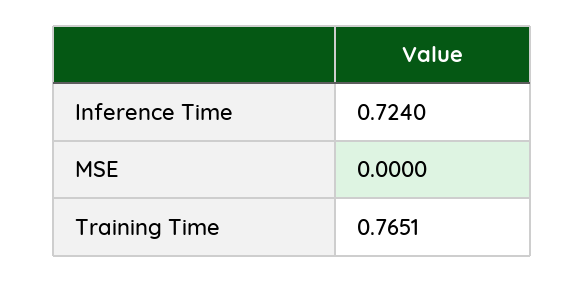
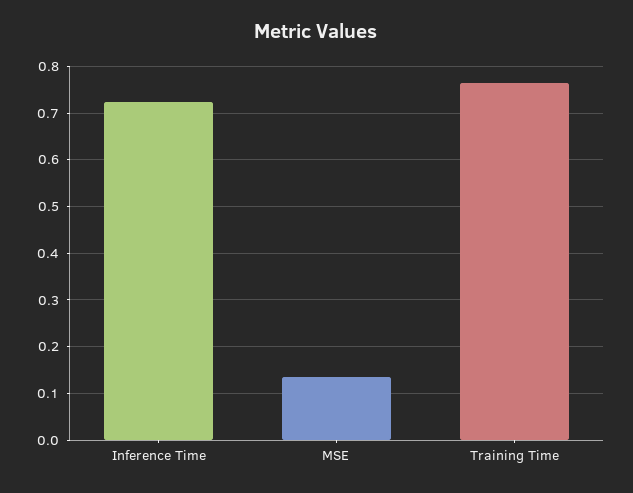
MSE: 0 -> 0.14

